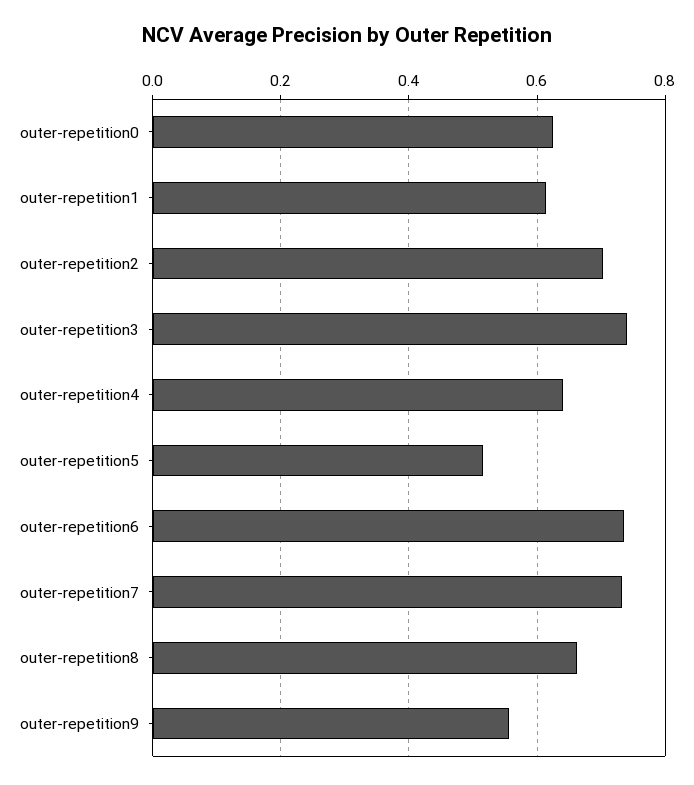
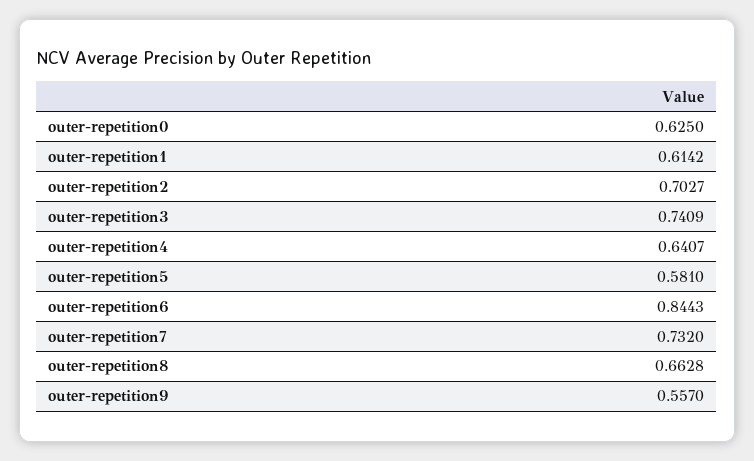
outer-repetition5: 0.52 -> 0.581
outer-repetition6: 0.74 -> 0.8443

